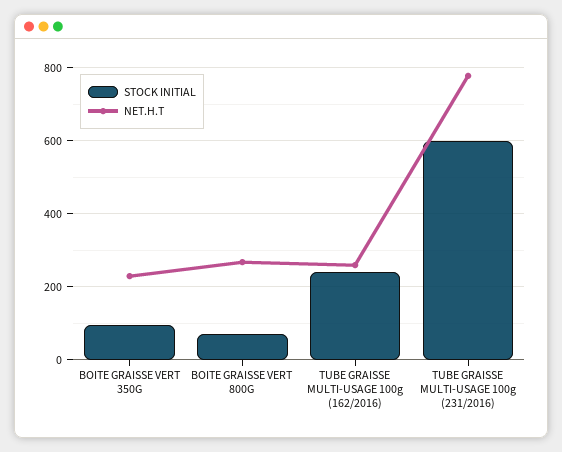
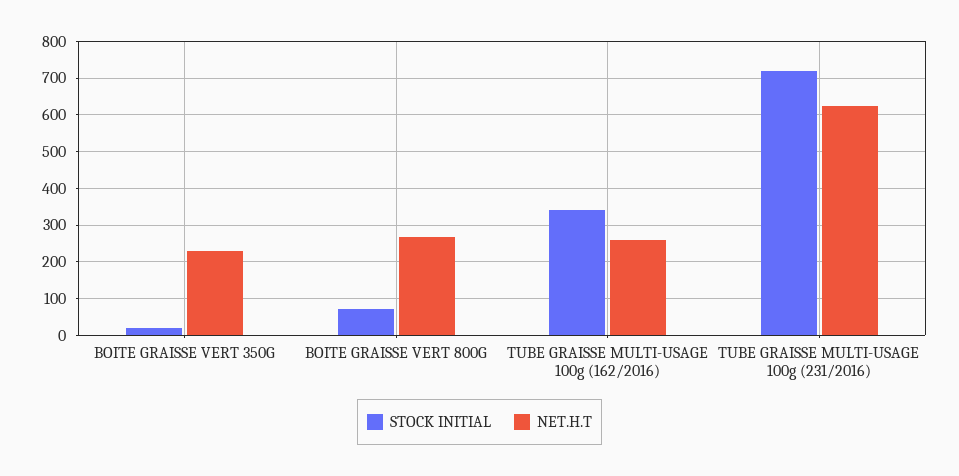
STOCK INITIAL, BOITE GRAISSE VERT 350G: 100 -> 20
STOCK INITIAL, TUBE GRAISSE MULTI-USAGE 100g (162/2016): 240 -> 340
STOCK INITIAL, TUBE GRAISSE MULTI-USAGE 100g (231/2016): 600 -> 720
NET.H.T, TUBE GRAISSE MULTI-USAGE 100g (231/2016): 780 -> 620

